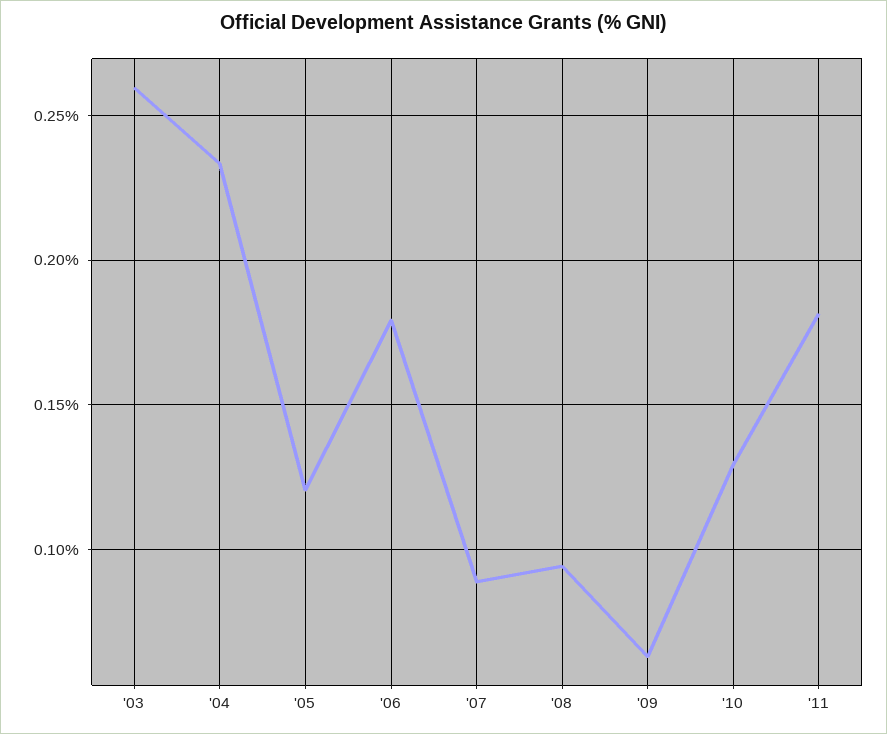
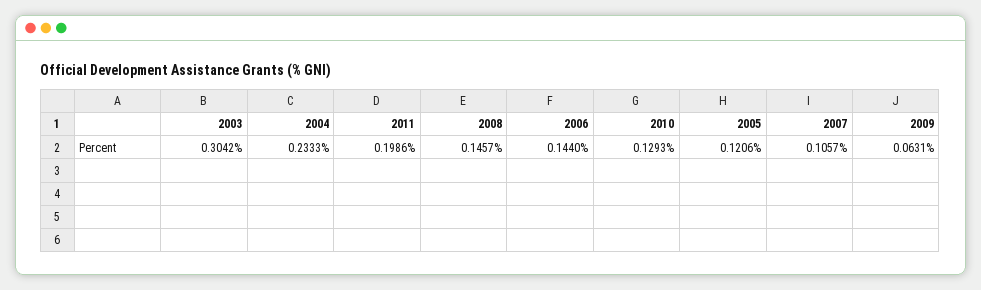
'03: 0.26 -> 0.3042
'06: 0.18 -> 0.144
'07: 0.09 -> 0.1057
'08: 0.095 -> 0.1457
'11: 0.18 -> 0.1986

